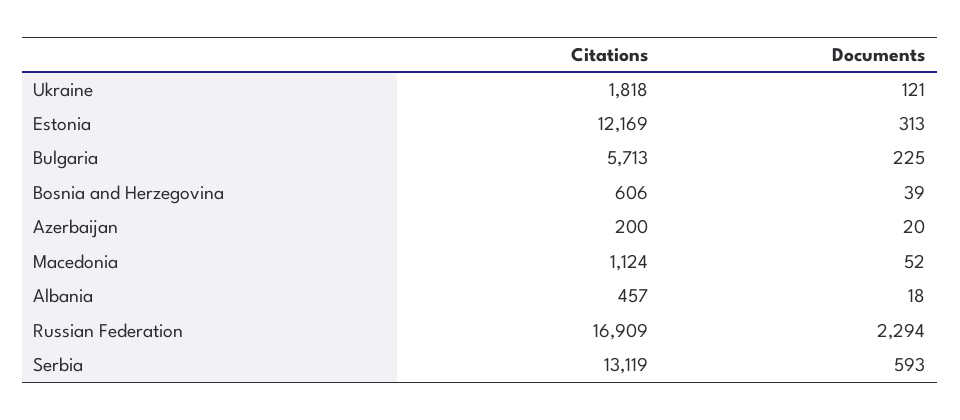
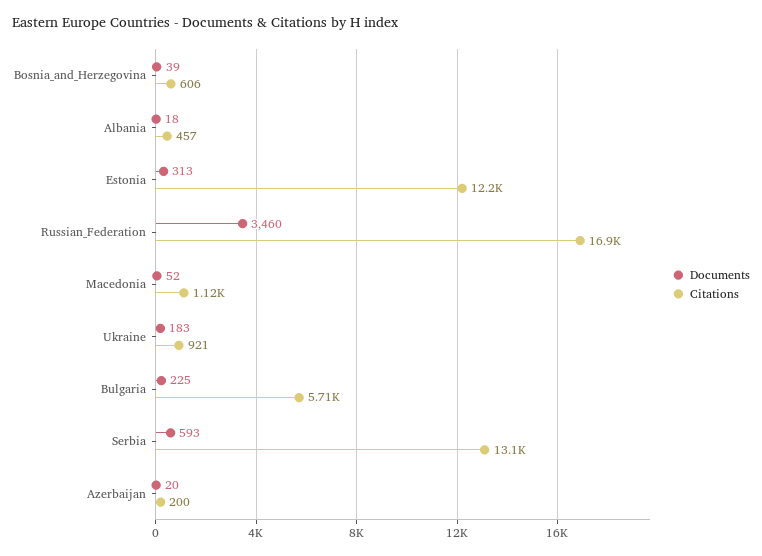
Citations, Ukraine: 1818 -> 921
Documents, Ukraine: 121 -> 183
Documents, Russian Federation: 2294 -> 3460

